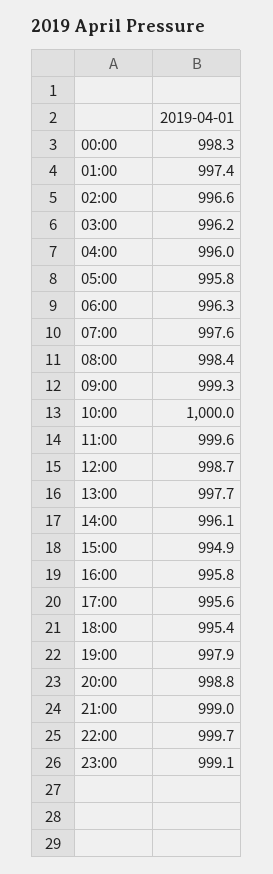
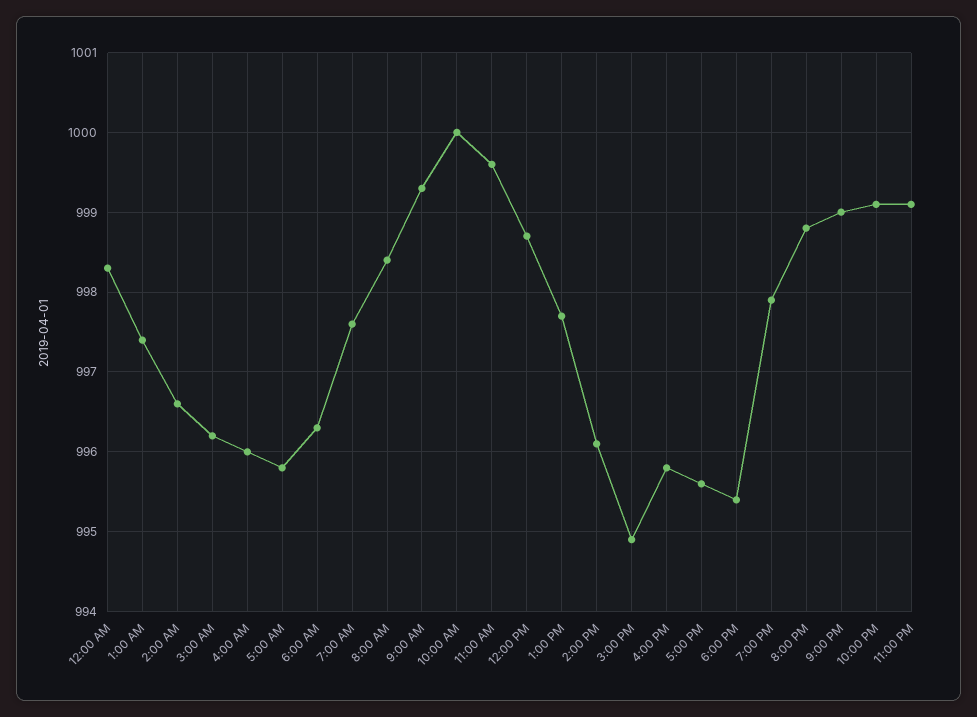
22:00: 999.7 -> 999.1

